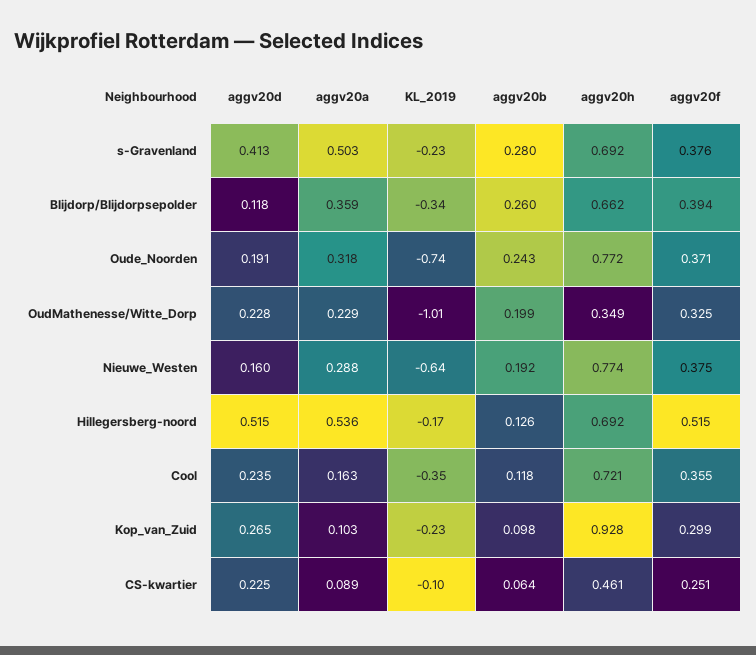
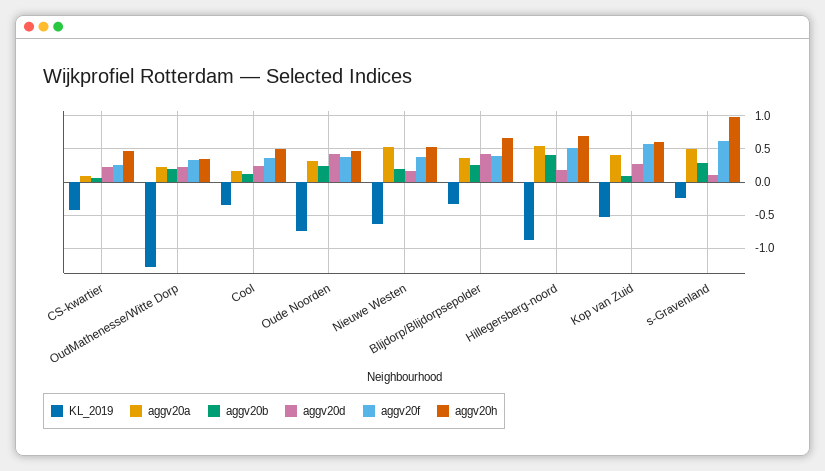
aggv20d, s-Gravenland: 0.413 -> 0.1
aggv20h, s-Gravenland: 0.692 -> 1
aggv20f, s-Gravenland: 0.376 -> 0.6
aggv20d, Blijdorp/Blijdorpsepolder: 0.118 -> 0.4
aggv20d, Oude_Noorden: 0.191 -> 0.4
aggv20h, Oude_Noorden: 0.772 -> 0.5
KL_2019, OudMathenesse/Witte_Dorp: -1.01 -> -1.3
aggv20a, Nieuwe_Westen: 0.288 -> 0.5
aggv20h, Nieuwe_Westen: 0.774 -> 0.5
aggv20d, Hillegersberg-noord: 0.515 -> 0.2
KL_2019, Hillegersberg-noord: -0.17 -> -0.9
aggv20b, Hillegersberg-noord: 0.126 -> 0.4
aggv20h, Cool: 0.721 -> 0.5
aggv20a, Kop_van_Zuid: 0.103 -> 0.4
KL_2019, Kop_van_Zuid: -0.23 -> -0.5
aggv20h, Kop_van_Zuid: 0.928 -> 0.6
aggv20f, Kop_van_Zuid: 0.299 -> 0.6
KL_2019, CS-kwartier: -0.1 -> -0.4

